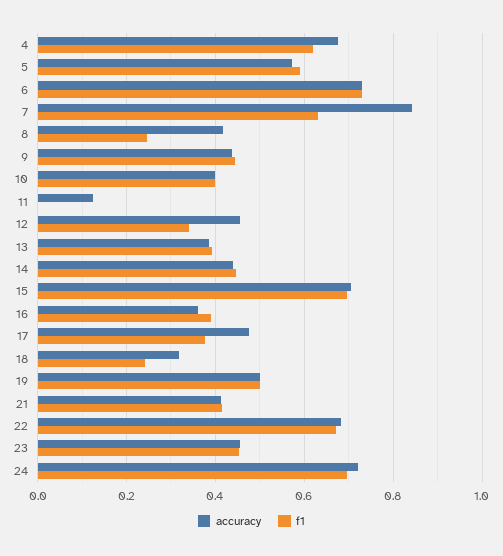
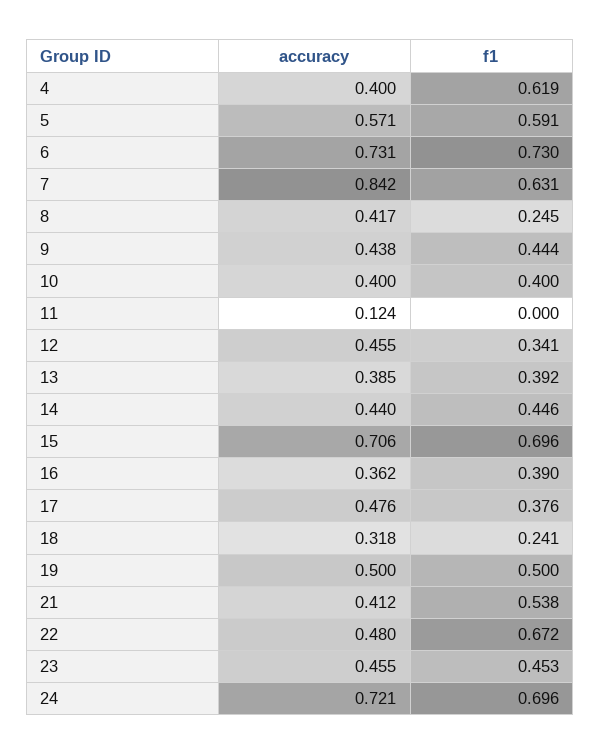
accuracy, 4: 0.68 -> 0.4
f1, 21: 0.42 -> 0.538
accuracy, 22: 0.68 -> 0.48

